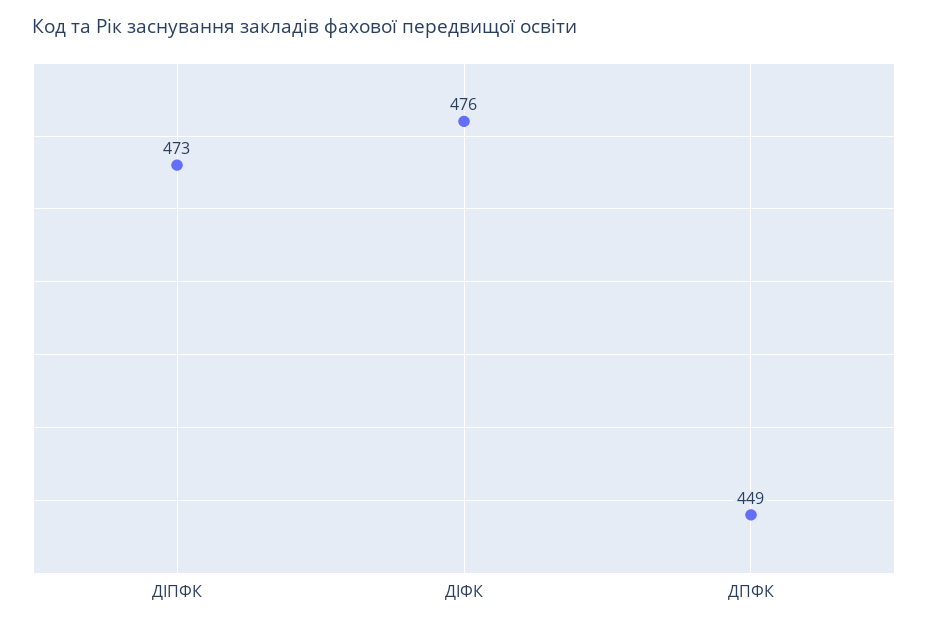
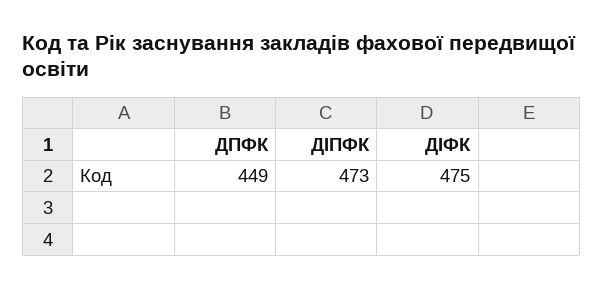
ДІФК: 476 -> 475

